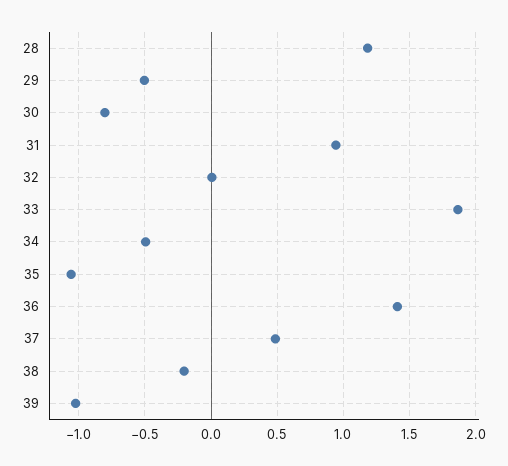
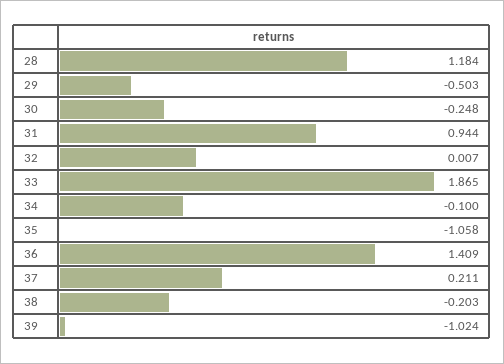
30: -0.8 -> -0.248
34: -0.5 -> -0.1
37: 0.5 -> 0.211

